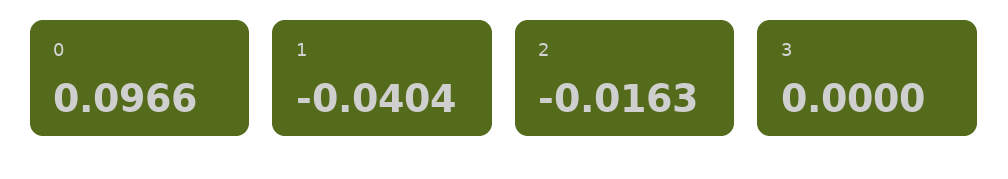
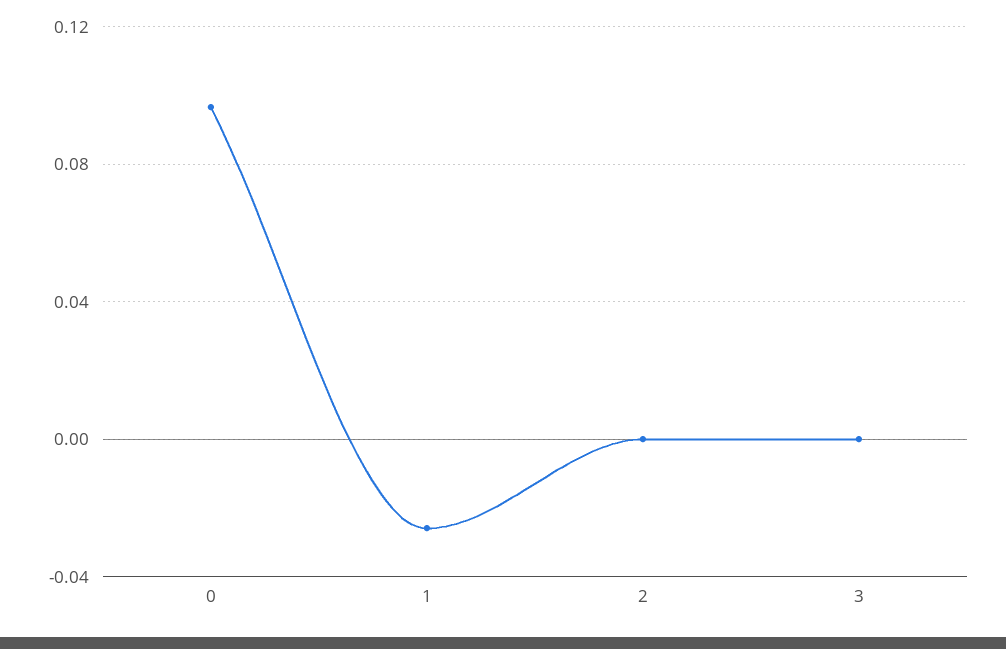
1: -0.0404 -> -0.025
2: -0.0163 -> 0

